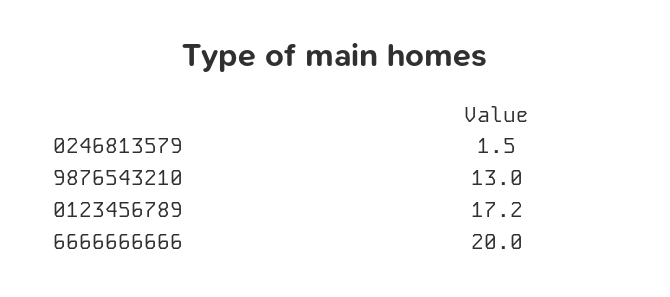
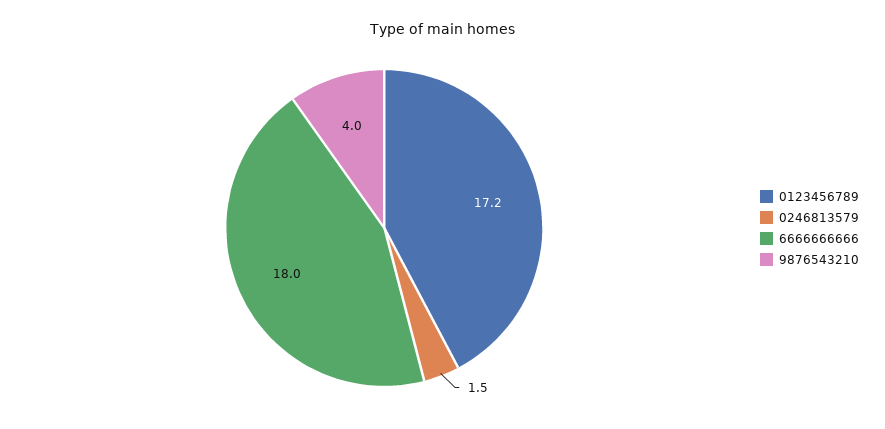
9876543210: 13 -> 4
6666666666: 20 -> 18

